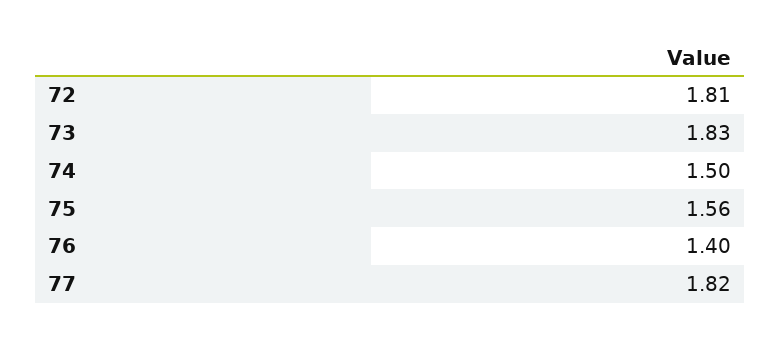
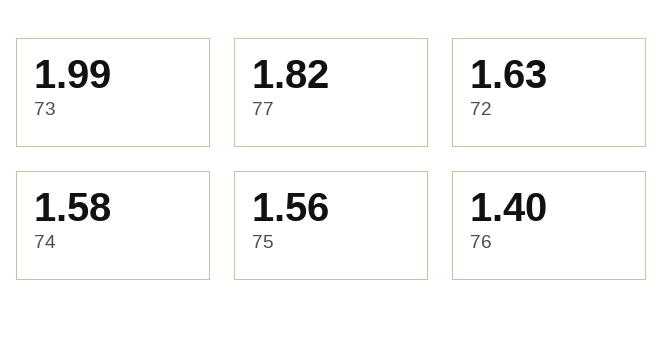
72: 1.81 -> 1.63
73: 1.83 -> 1.99
74: 1.5 -> 1.58

